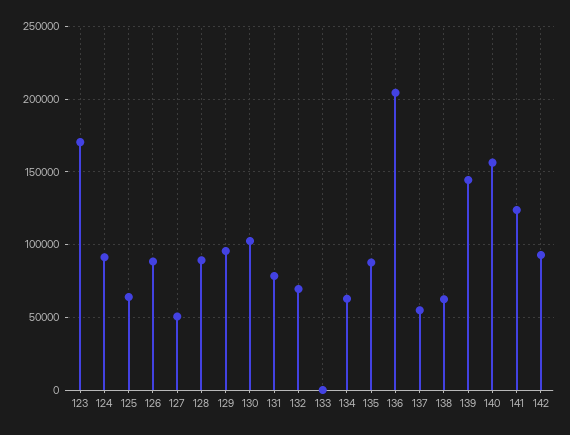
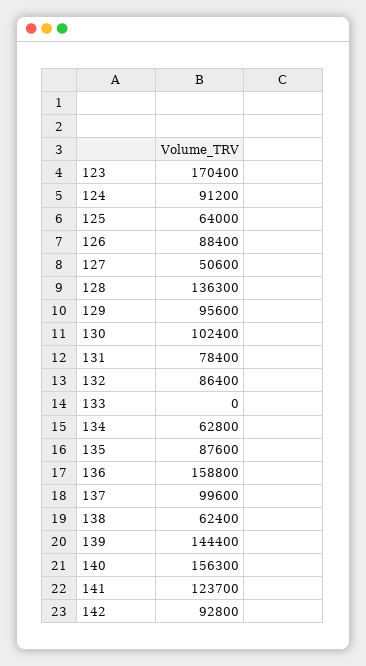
128: 90000 -> 136300
132: 70000 -> 86400
136: 205000 -> 158800
137: 55000 -> 99600

